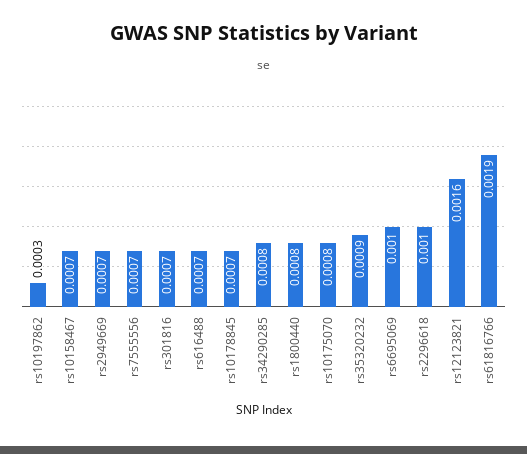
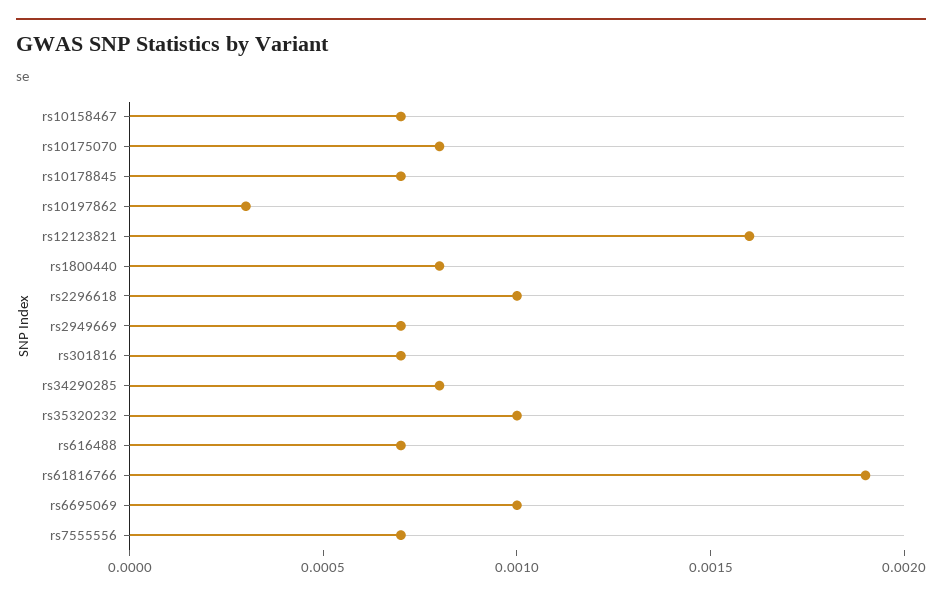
rs35320232: 0.0009 -> 0.001

